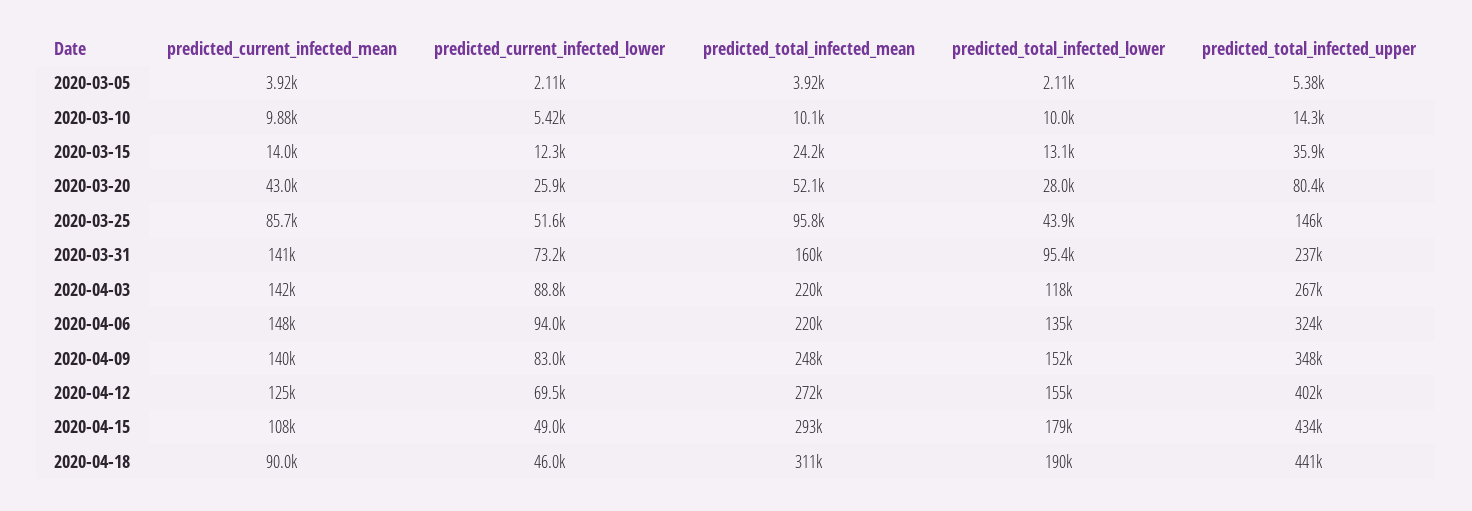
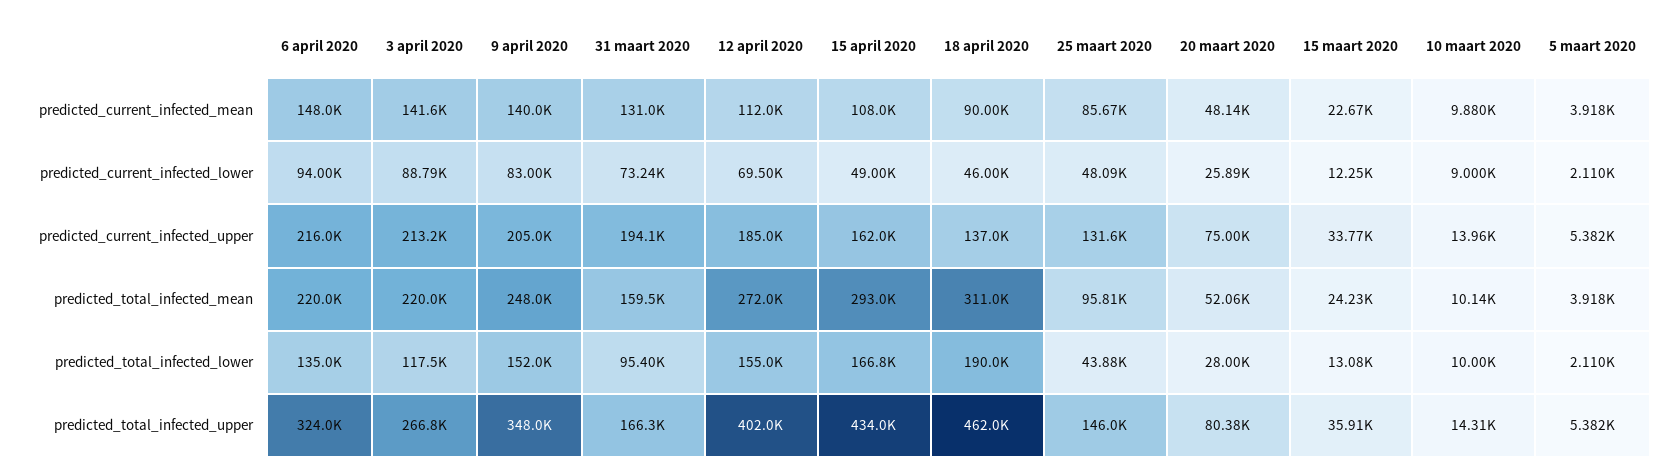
predicted_current_infected_lower, 2020-03-10: 5420 -> 9000
predicted_current_infected_mean, 2020-03-15: 14000 -> 22670
predicted_current_infected_mean, 2020-03-20: 43000 -> 48140
predicted_current_infected_lower, 2020-03-25: 51600 -> 48090
predicted_current_infected_mean, 2020-03-31: 141000 -> 131000
predicted_total_infected_upper, 2020-03-31: 237000 -> 166300
predicted_current_infected_mean, 2020-04-12: 125000 -> 112000
predicted_total_infected_lower, 2020-04-15: 179000 -> 166800
predicted_total_infected_upper, 2020-04-18: 441000 -> 462000
predicted_current_infected_upper, 2020-04-06: none -> 216000
predicted_current_infected_upper, 2020-04-03: none -> 213200
predicted_current_infected_upper, 2020-04-09: none -> 205000
predicted_current_infected_upper, 2020-03-31: none -> 194100
predicted_current_infected_upper, 2020-04-12: none -> 185000
predicted_current_infected_upper, 2020-04-15: none -> 162000
predicted_current_infected_upper, 2020-04-18: none -> 137000
predicted_current_infected_upper, 2020-03-25: none -> 131600
predicted_current_infected_upper, 2020-03-20: none -> 75000
predicted_current_infected_upper, 2020-03-15: none -> 33770
predicted_current_infected_upper, 2020-03-10: none -> 13960
predicted_current_infected_upper, 2020-03-05: none -> 5382

